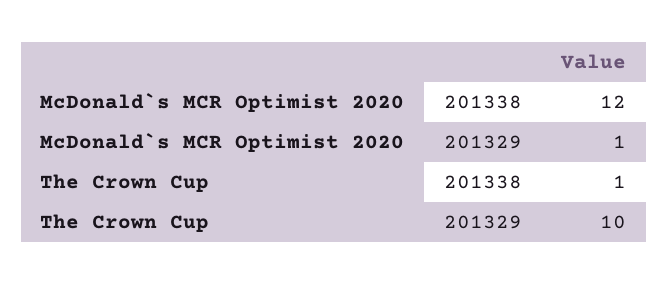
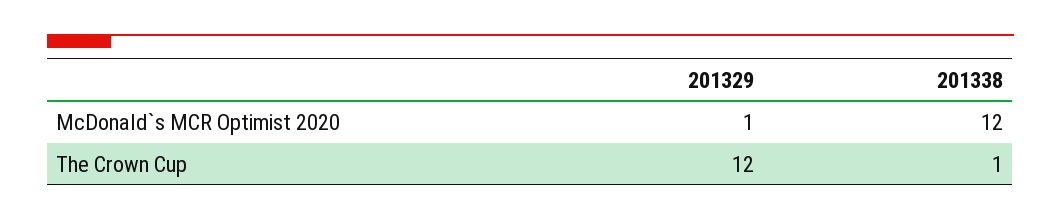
The Crown Cup, 201329: 10 -> 12

